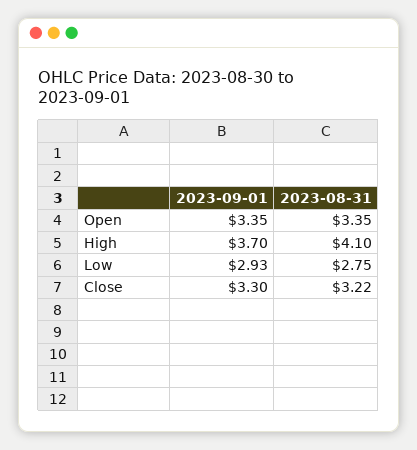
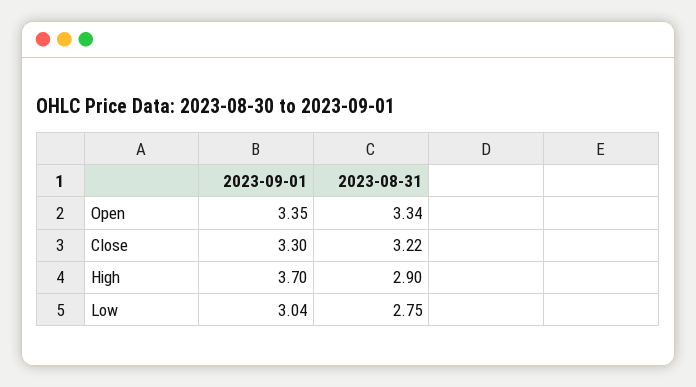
2023-08-31, Open: 3.35 -> 3.34
2023-08-31, High: 4.1 -> 2.9
2023-09-01, Low: 2.93 -> 3.04

